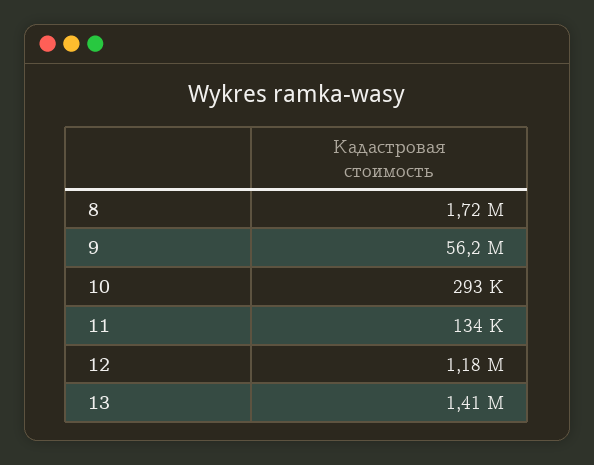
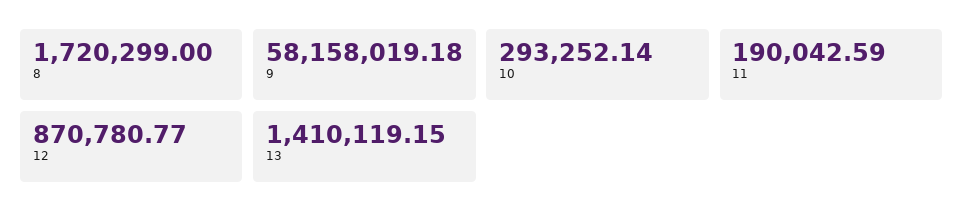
9: 56200000 -> 58158019.18
11: 134000 -> 190042.59
12: 1180000 -> 870780.77

